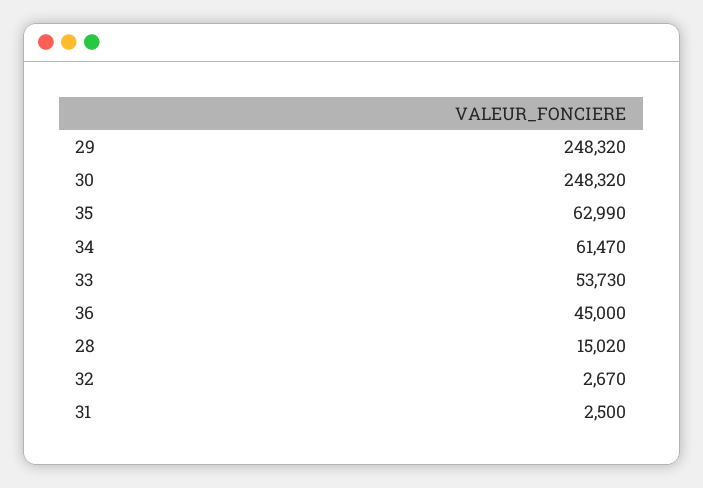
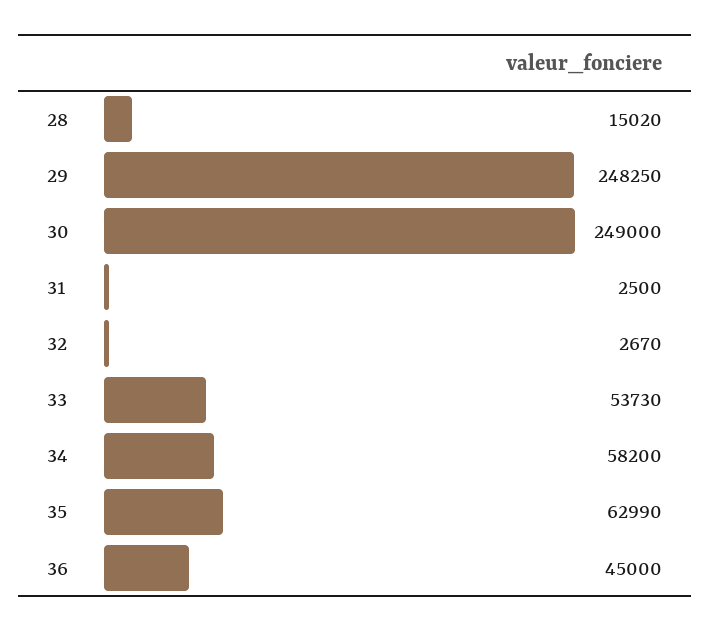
29: 248320 -> 248250
30: 248320 -> 249000
34: 61470 -> 58200

